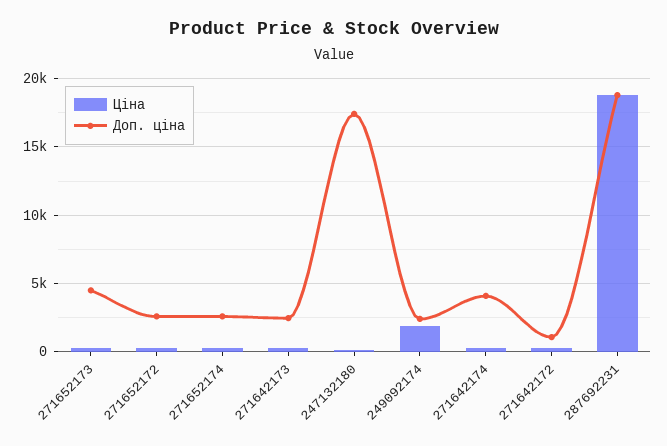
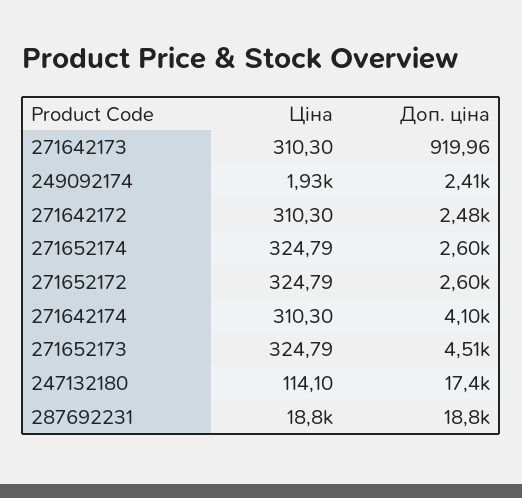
Доп. ціна, 271642173: 2500 -> 919.96
Доп. ціна, 271642172: 1000 -> 2480

